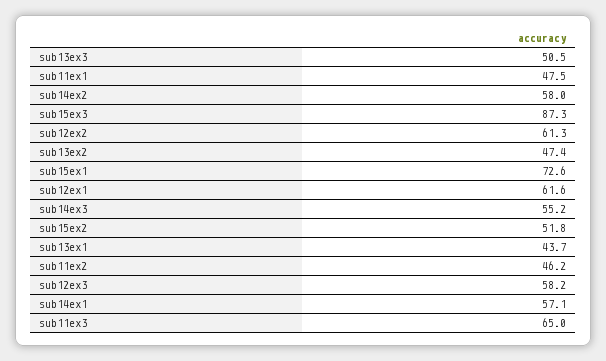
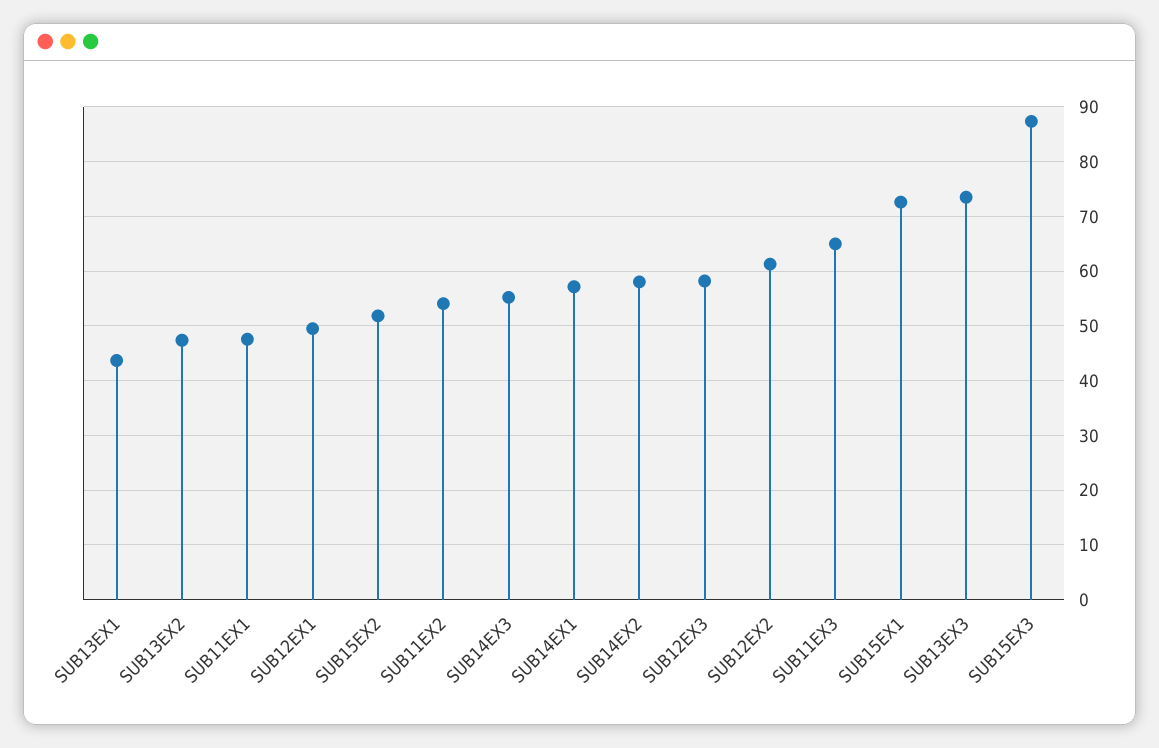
sub13ex3: 50.5 -> 74
sub12ex1: 61.6 -> 50
sub11ex2: 46.2 -> 54

